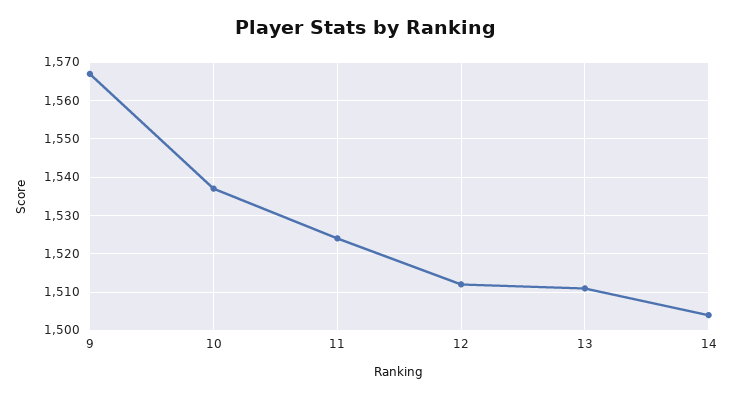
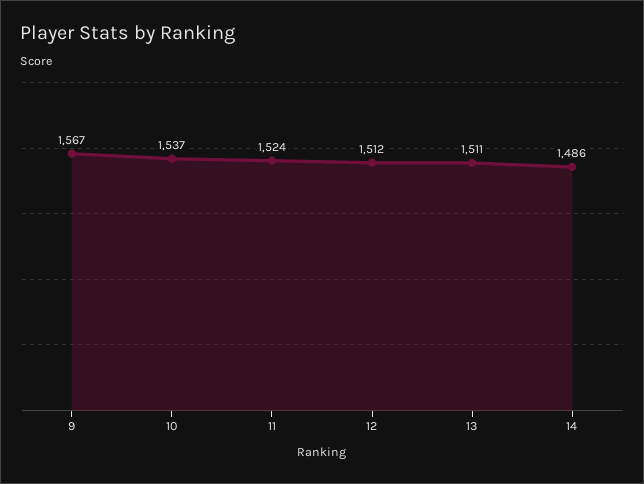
14: 1505 -> 1486

